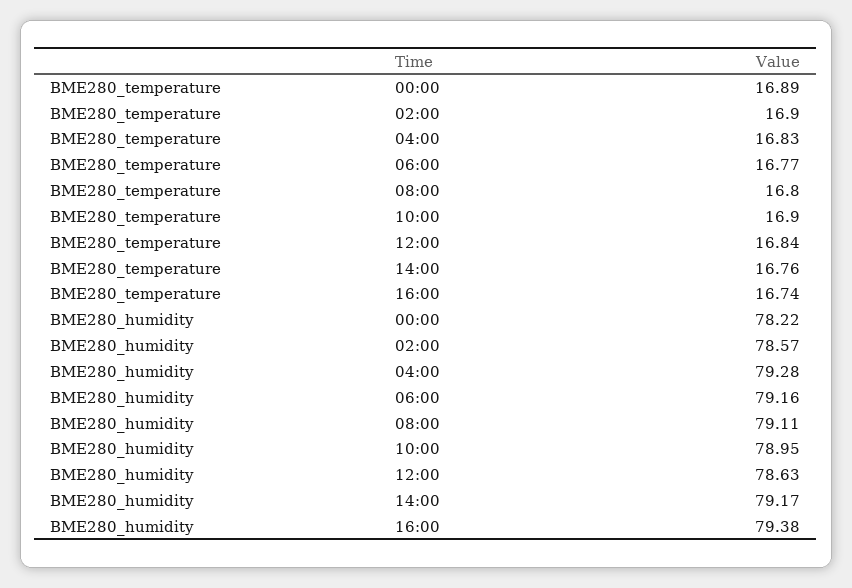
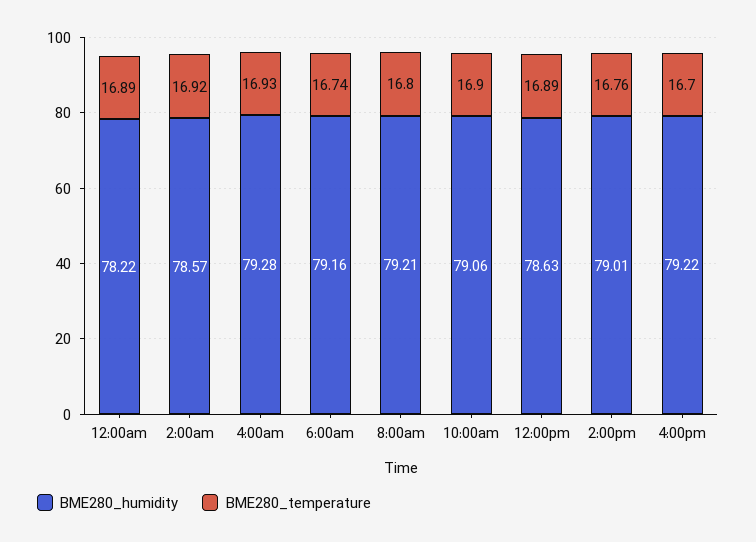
BME280_temperature, 02:00: 16.9 -> 16.92
BME280_temperature, 04:00: 16.83 -> 16.93
BME280_temperature, 06:00: 16.77 -> 16.74
BME280_temperature, 12:00: 16.84 -> 16.89
BME280_temperature, 16:00: 16.74 -> 16.7
BME280_humidity, 08:00: 79.11 -> 79.21
BME280_humidity, 10:00: 78.95 -> 79.06
BME280_humidity, 14:00: 79.17 -> 79.01
BME280_humidity, 16:00: 79.38 -> 79.22

